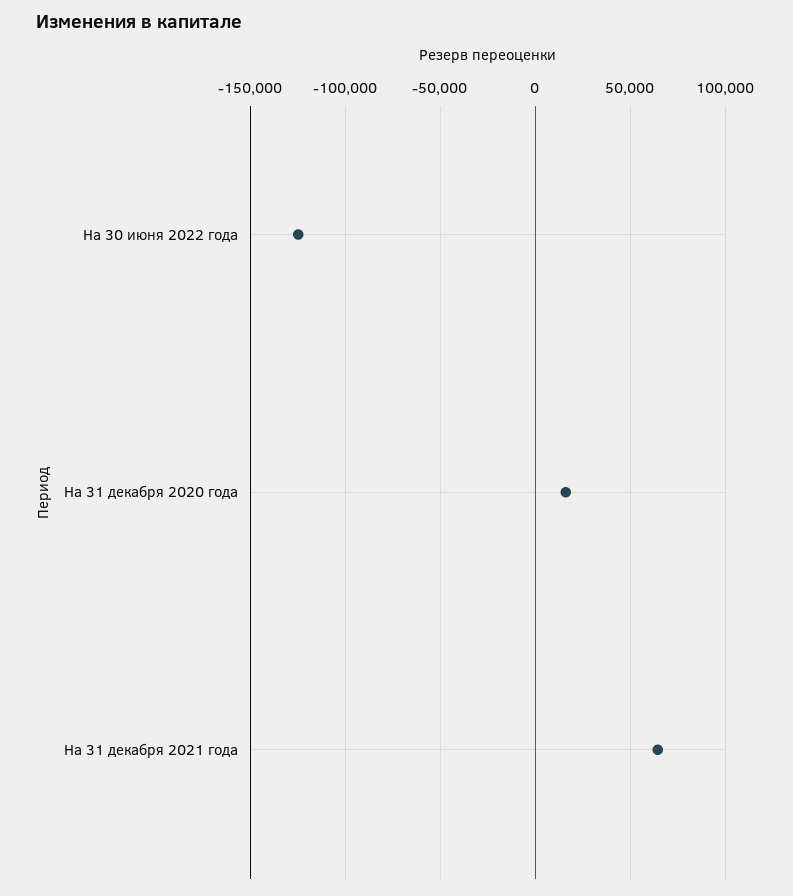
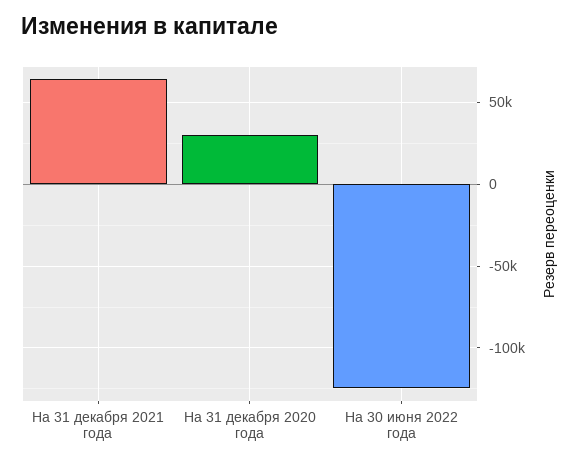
На 31 декабря 2020 года: 15000 -> 30000

